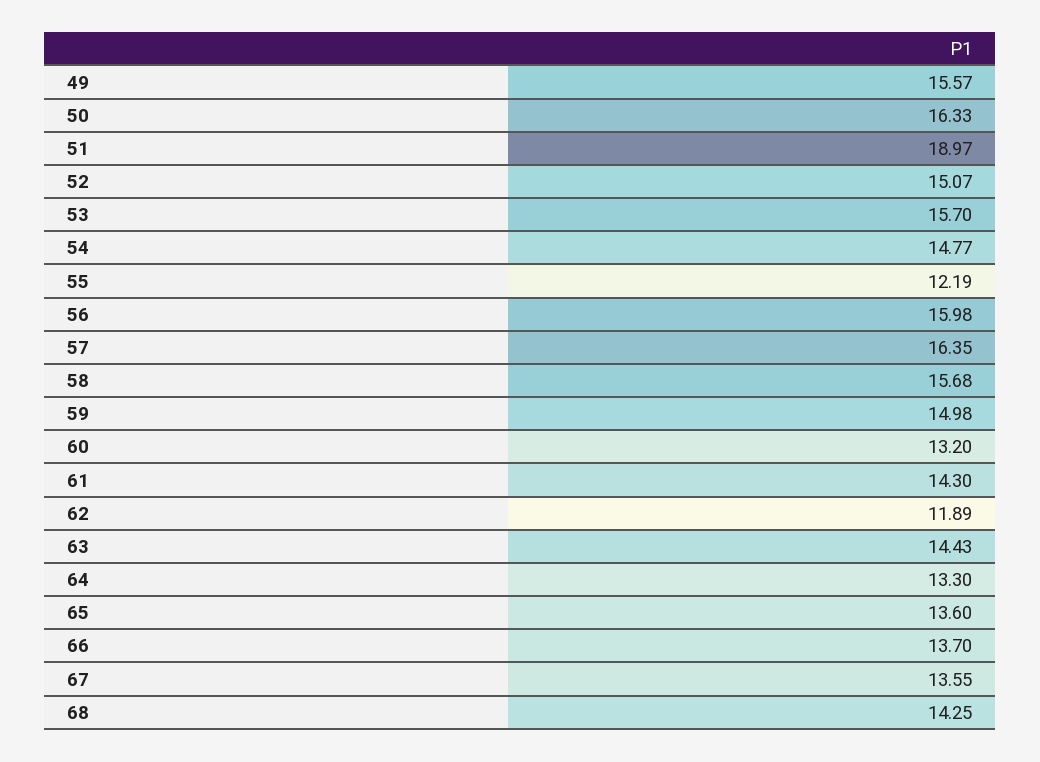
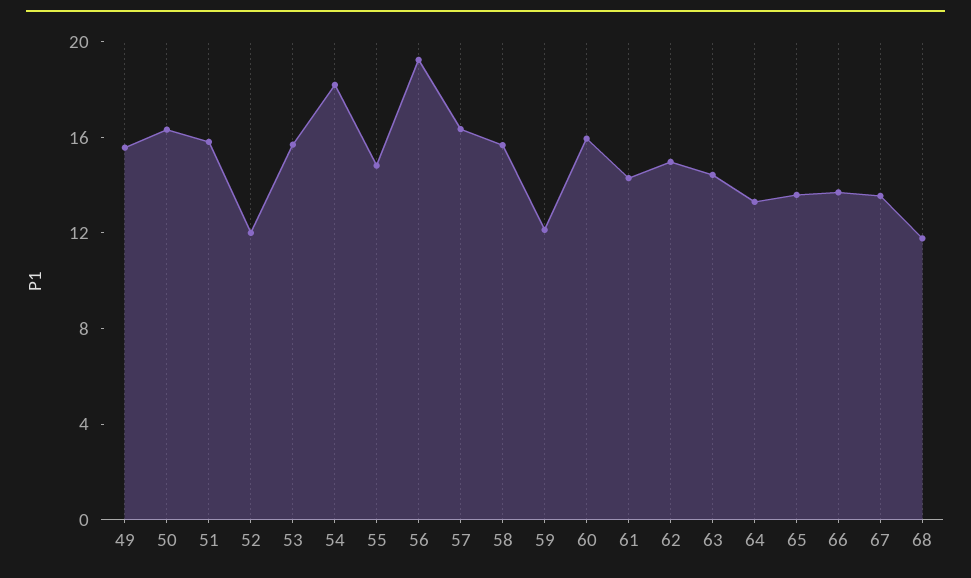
51: 18.97 -> 16
52: 15.07 -> 12
54: 14.77 -> 18
55: 12.19 -> 15
56: 15.98 -> 19
59: 14.98 -> 12
60: 13.2 -> 16
62: 11.89 -> 15
68: 14.25 -> 12

